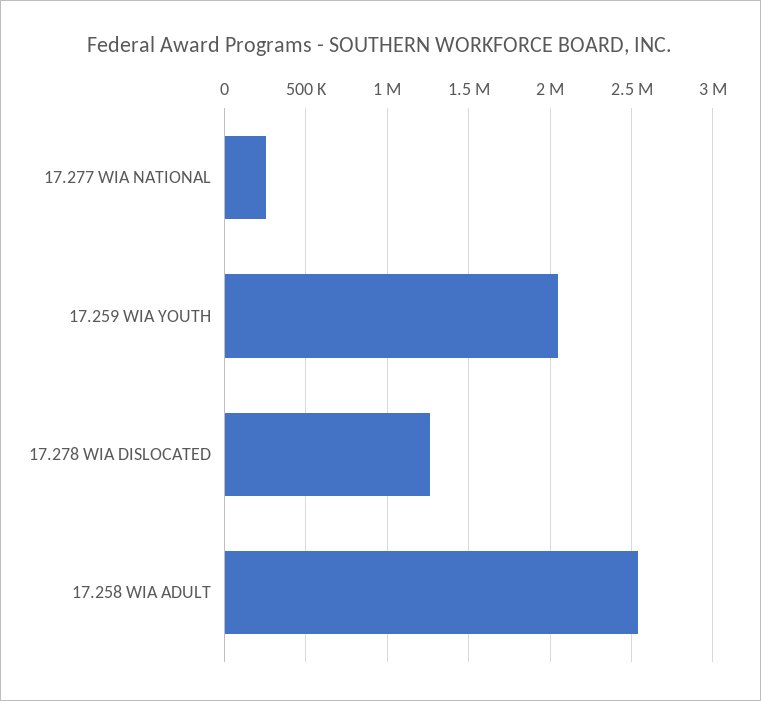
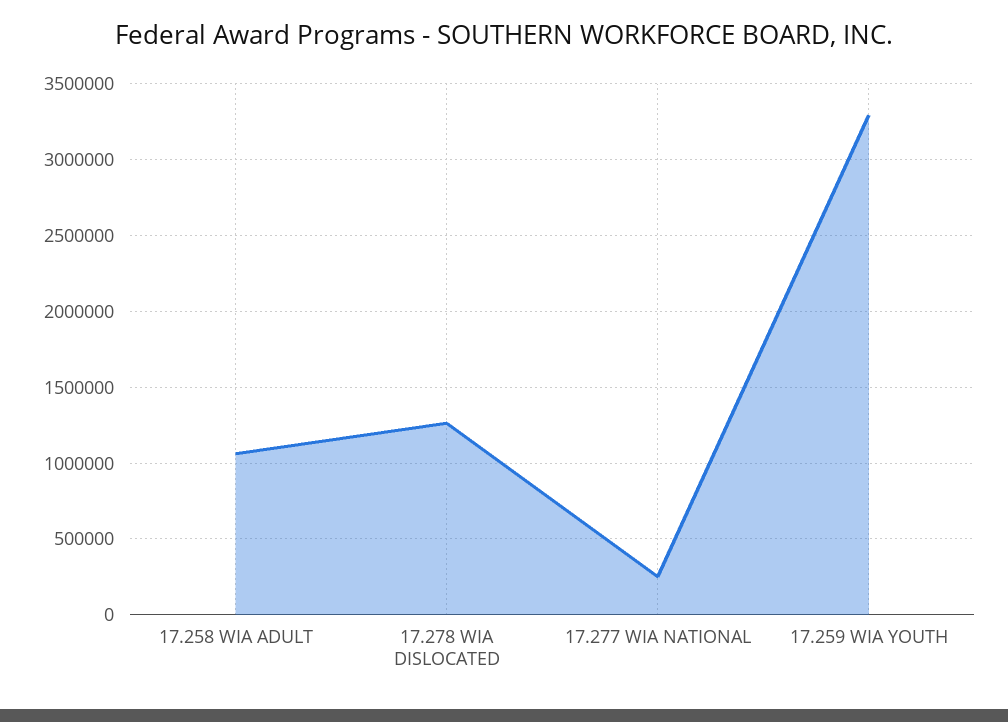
17.259 WIA YOUTH: 2050000 -> 3300000
17.258 WIA ADULT: 2550000 -> 1050000

